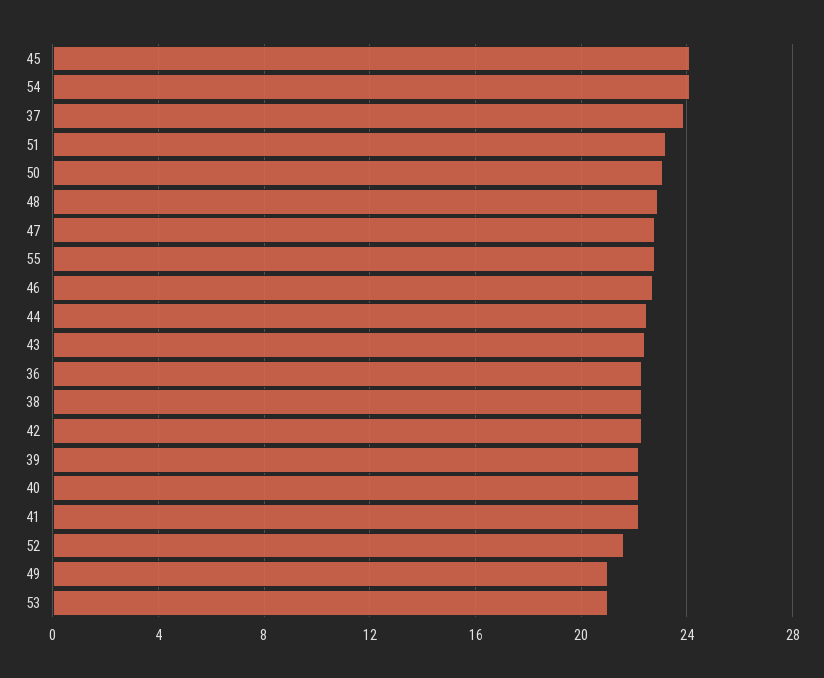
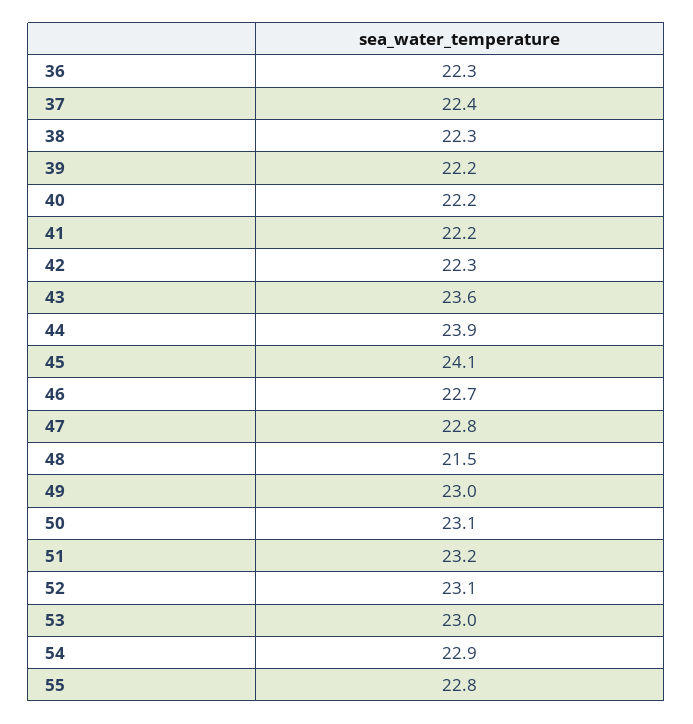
54: 24 -> 22.9
37: 24 -> 22.4
48: 23 -> 21.5
44: 22.5 -> 23.9
43: 22.5 -> 23.6
52: 21.5 -> 23.1
49: 21 -> 23
53: 21 -> 23

